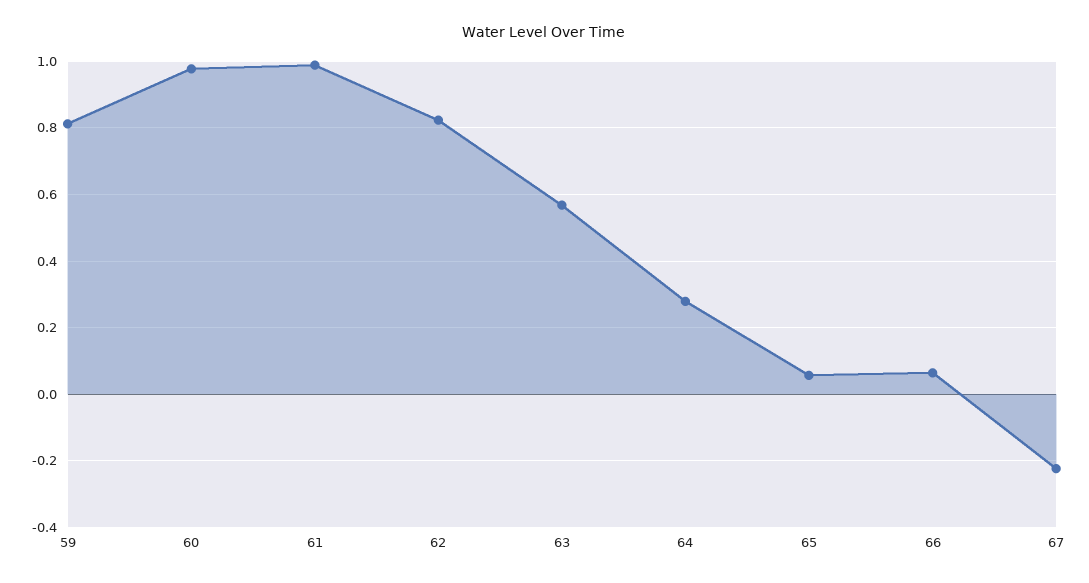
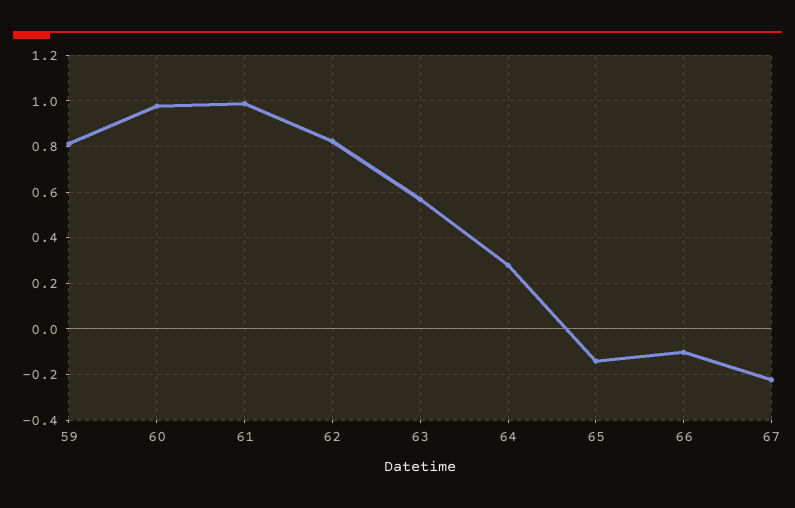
65: 0.06 -> -0.15
66: 0.06 -> -0.1

